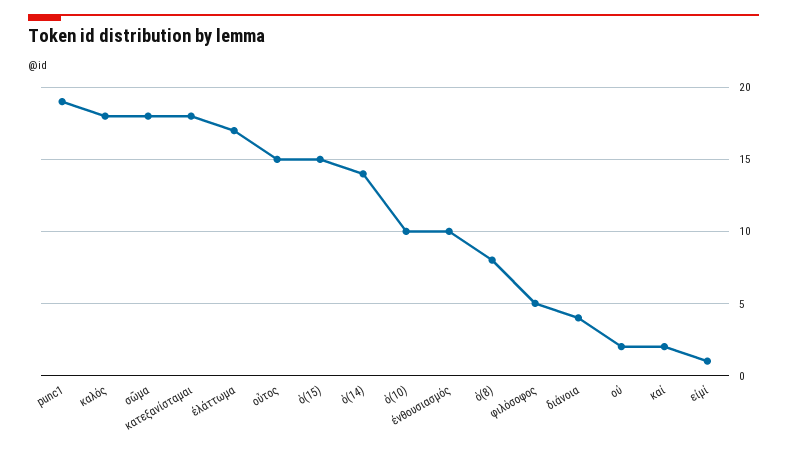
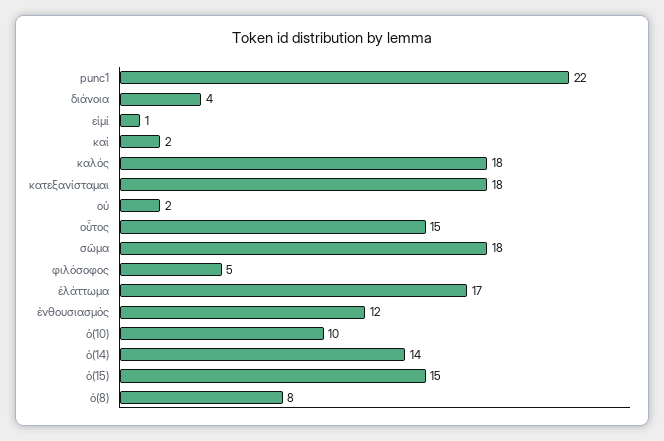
punc1: 19 -> 22
ἐνθουσιασμός: 10 -> 12

